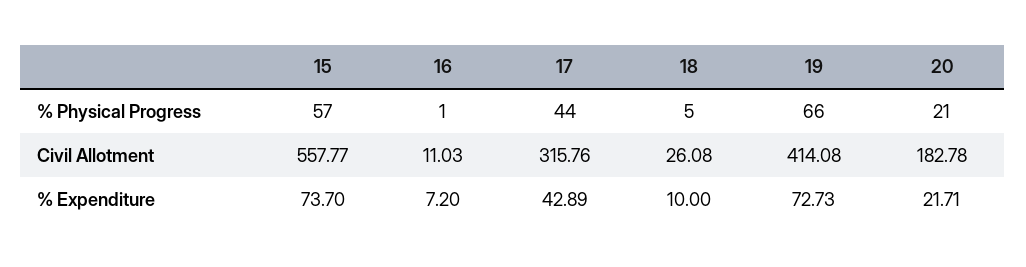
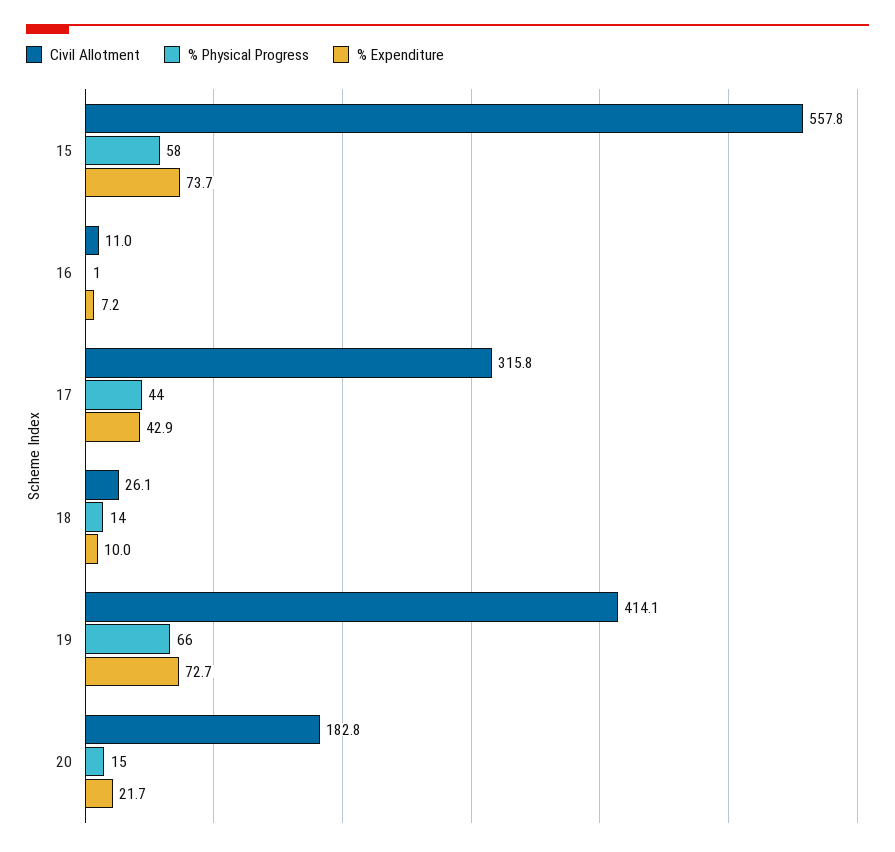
% Physical Progress, 15: 57 -> 58
% Physical Progress, 18: 5 -> 14
% Physical Progress, 20: 21 -> 15

